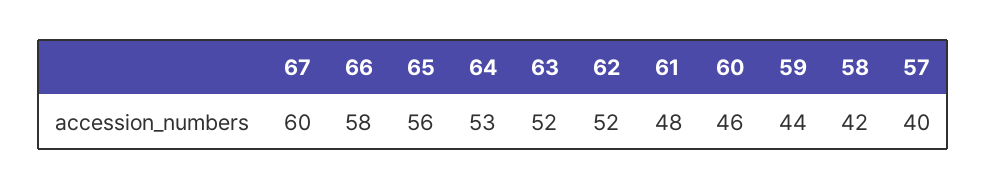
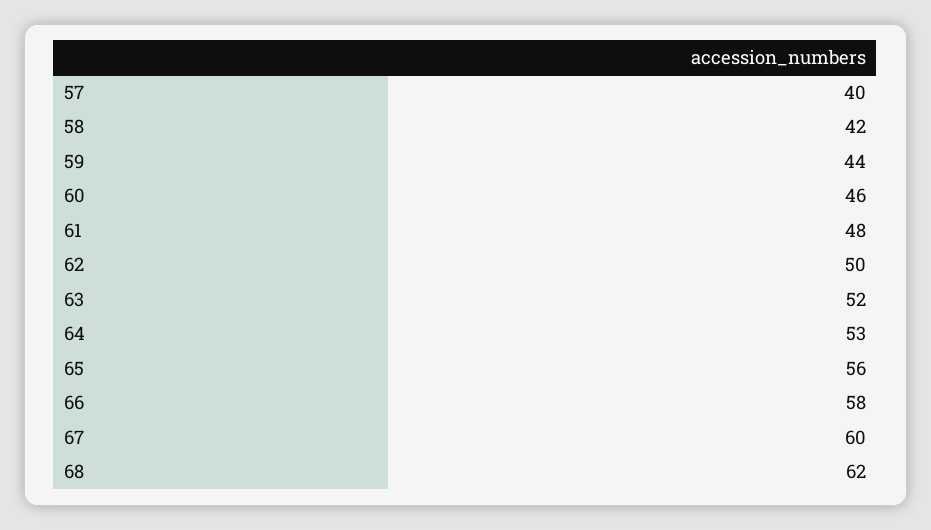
62: 52 -> 50
68: none -> 62

